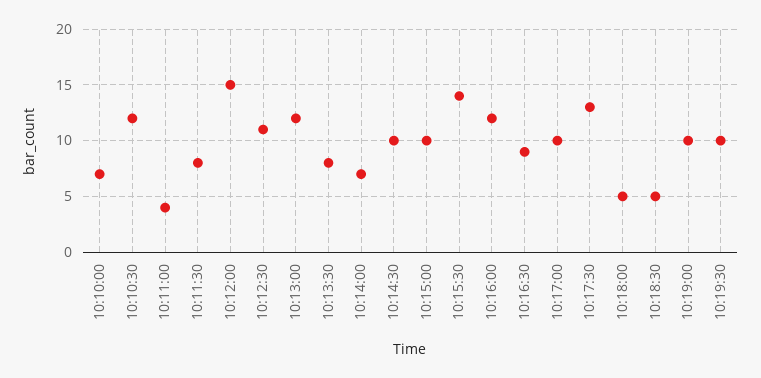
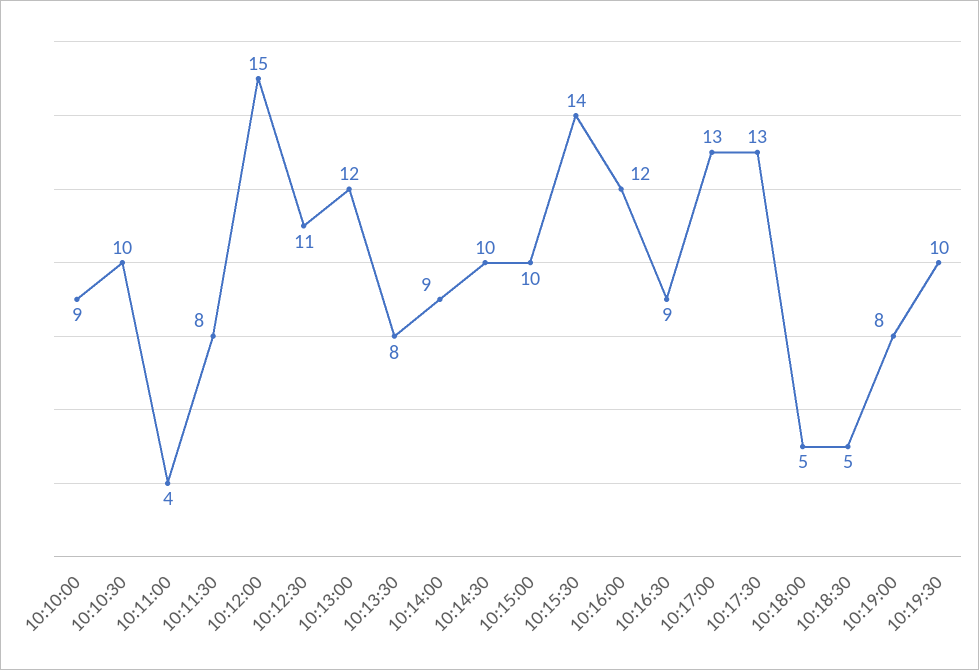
10:10:00: 7 -> 9
10:10:30: 12 -> 10
10:14:00: 7 -> 9
10:17:00: 10 -> 13
10:19:00: 10 -> 8

